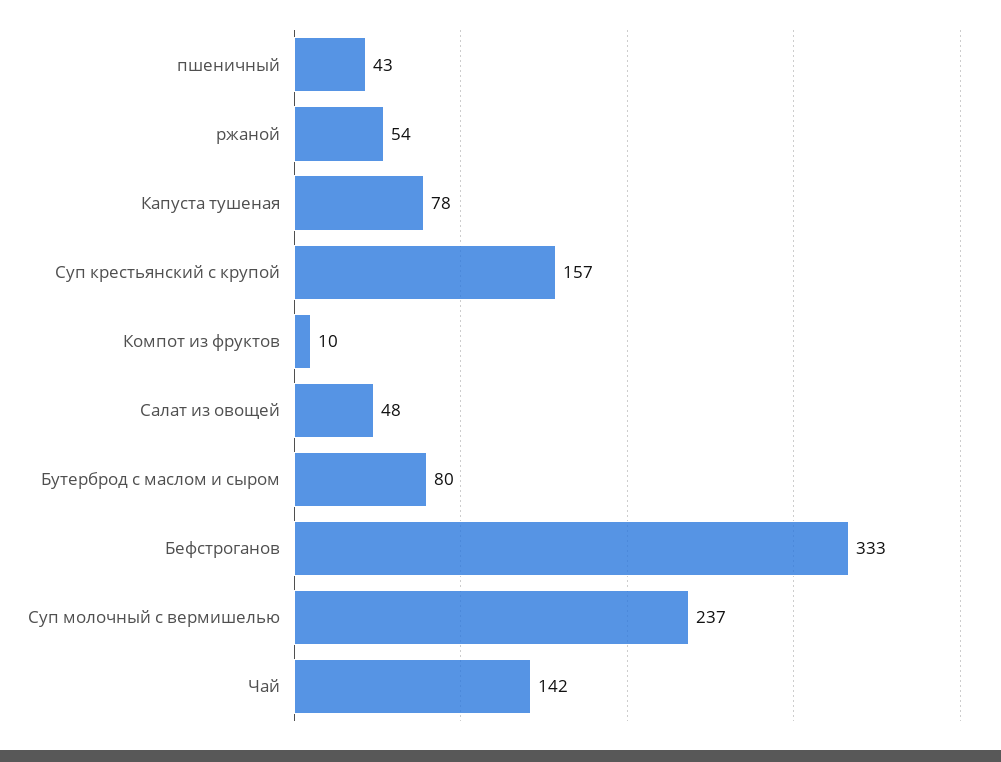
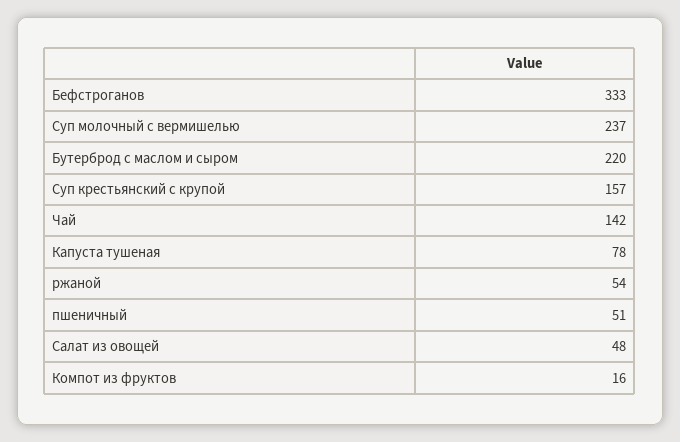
пшеничный: 43 -> 51
Компот из фруктов: 10 -> 16
Бутерброд с маслом и сыром: 80 -> 220

